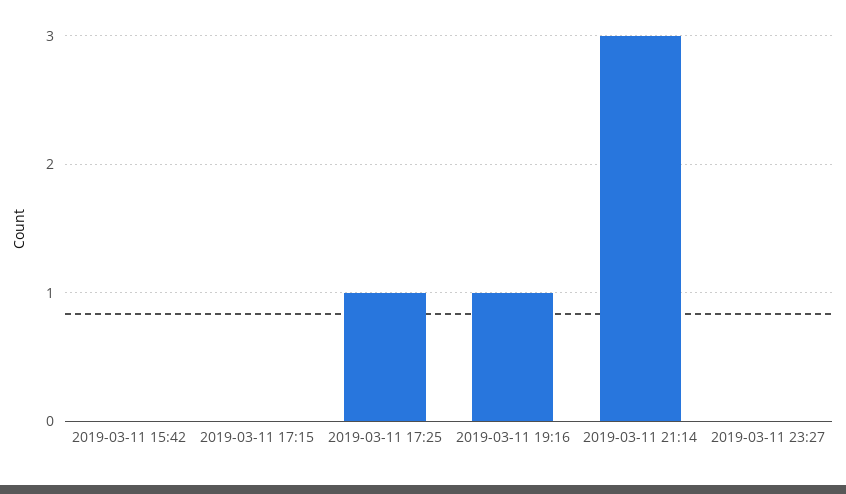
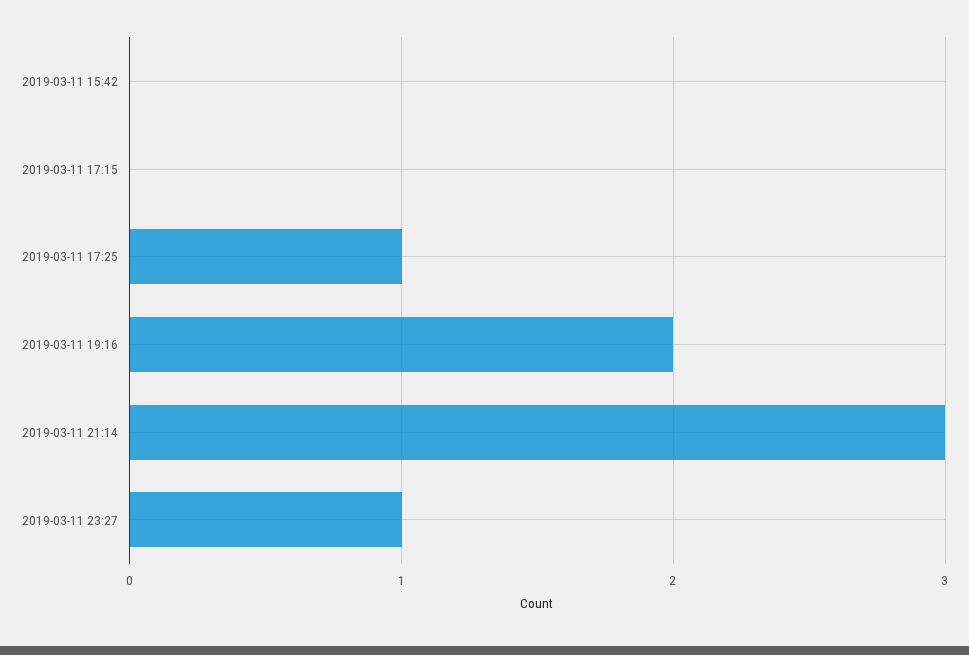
2019-03-11 19:16: 1 -> 2
2019-03-11 23:27: 0 -> 1

